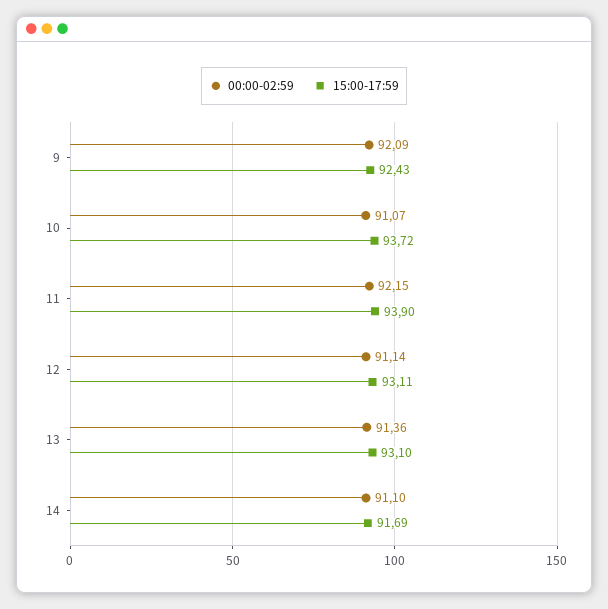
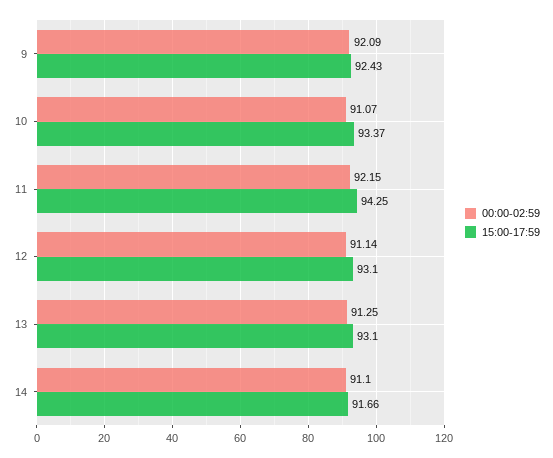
15:00-17:59, 10: 93.72 -> 93.37
15:00-17:59, 11: 93.9 -> 94.25
15:00-17:59, 12: 93.11 -> 93.1
00:00-02:59, 13: 91.36 -> 91.25
15:00-17:59, 14: 91.69 -> 91.66

